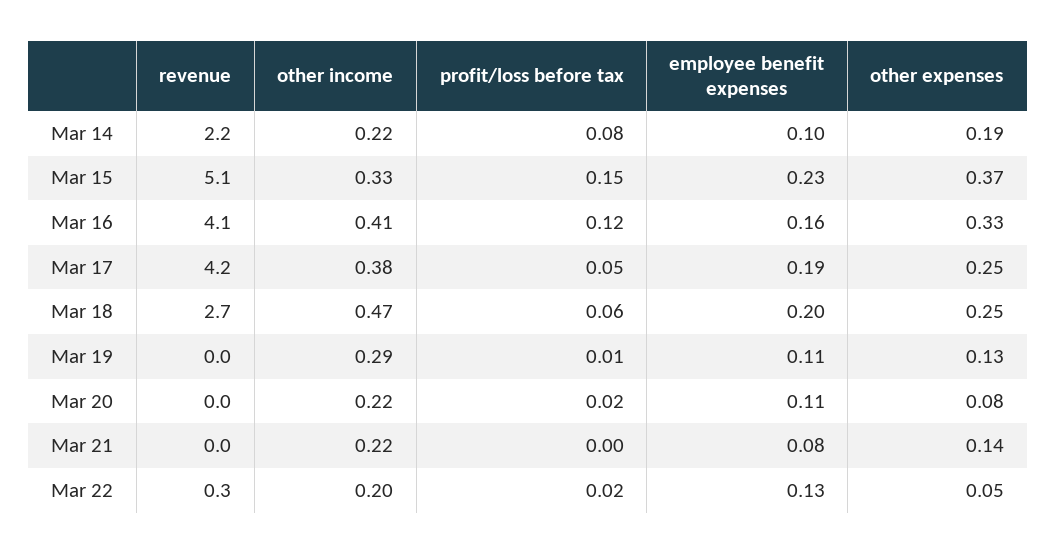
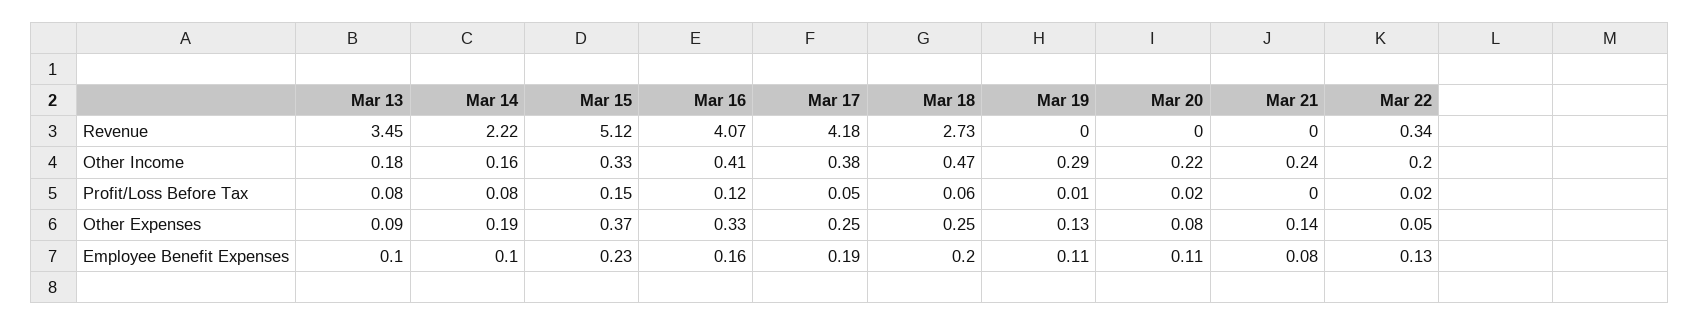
other income, Mar 14: 0.22 -> 0.16
other income, Mar 21: 0.22 -> 0.24
revenue, Mar 13: none -> 3.45
other income, Mar 13: none -> 0.18
profit/loss before tax, Mar 13: none -> 0.08
other expenses, Mar 13: none -> 0.09
employee benefit expenses, Mar 13: none -> 0.1

